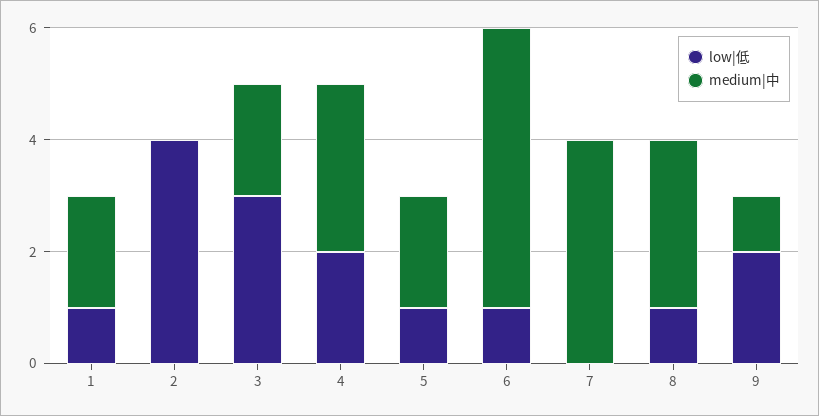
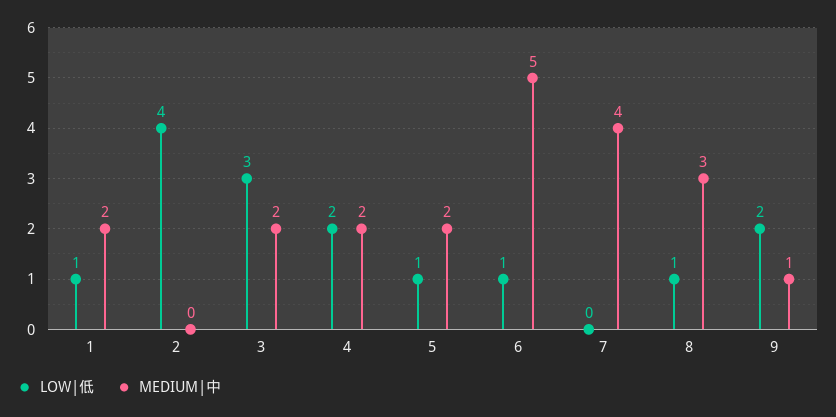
medium|中, 4: 3 -> 2

